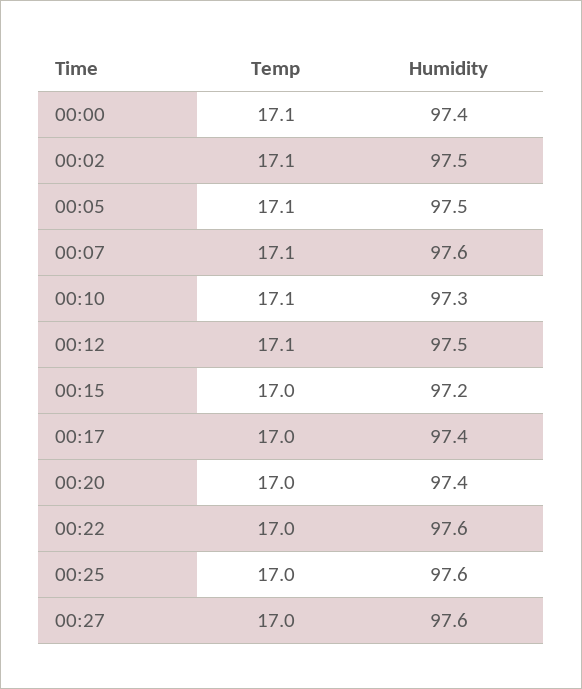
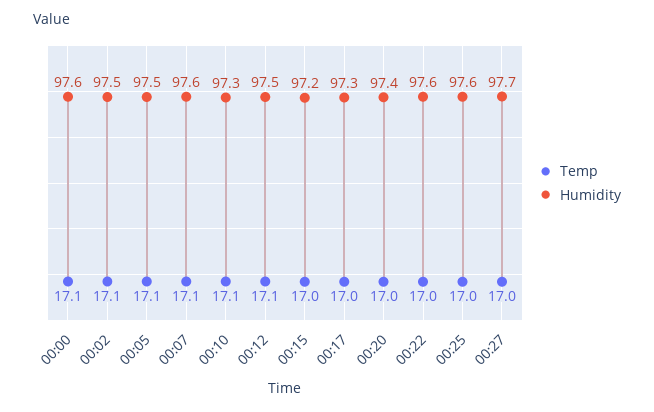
Humidity, 00:00: 97.4 -> 97.6
Humidity, 00:17: 97.4 -> 97.3
Humidity, 00:27: 97.6 -> 97.7

